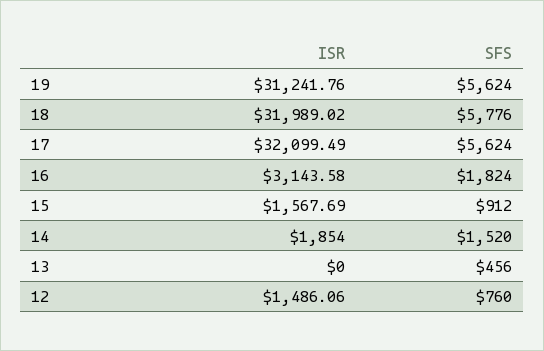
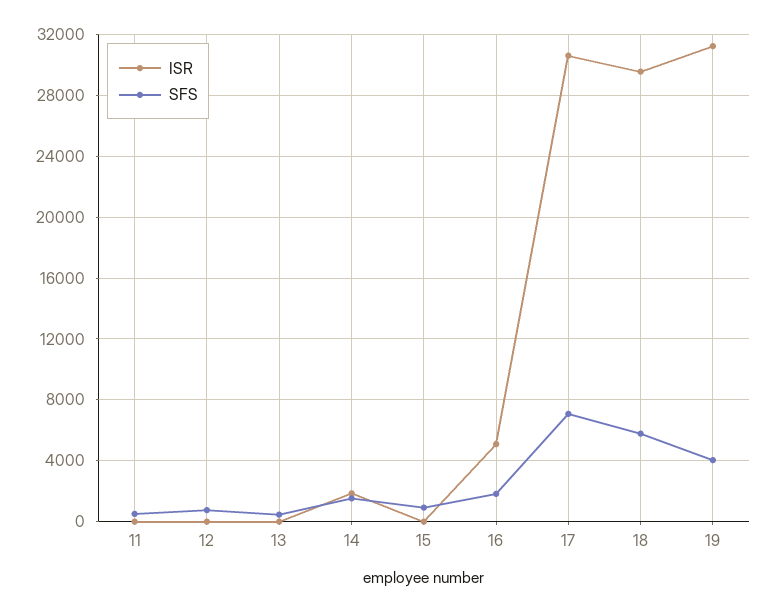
SFS, 19: 5624 -> 4000
ISR, 18: 31989.02 -> 29500
ISR, 17: 32099.49 -> 30500
SFS, 17: 5624 -> 7000
ISR, 16: 3143.58 -> 5000
ISR, 15: 1567.69 -> 0
ISR, 12: 1486.06 -> 0
ISR, 11: none -> 0
SFS, 11: none -> 500

